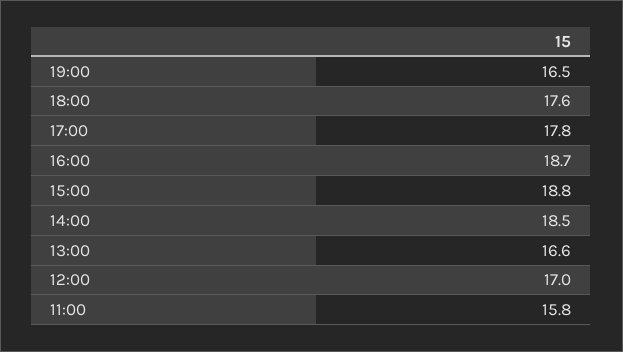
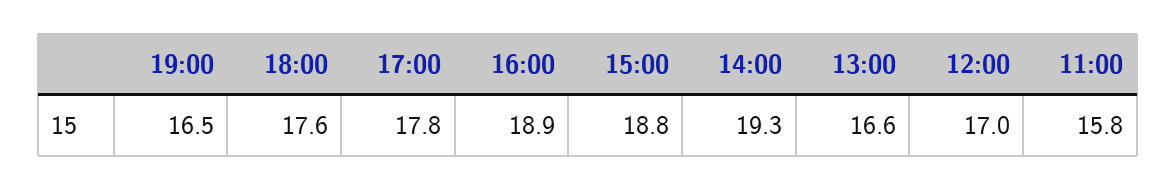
16:00: 18.7 -> 18.9
14:00: 18.5 -> 19.3

